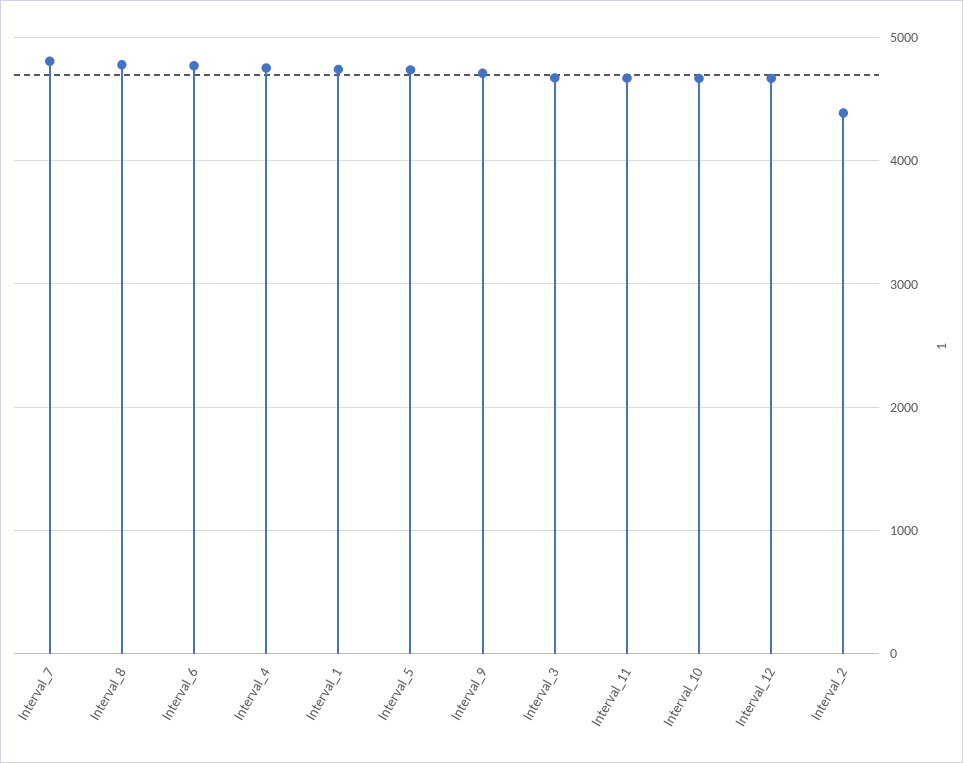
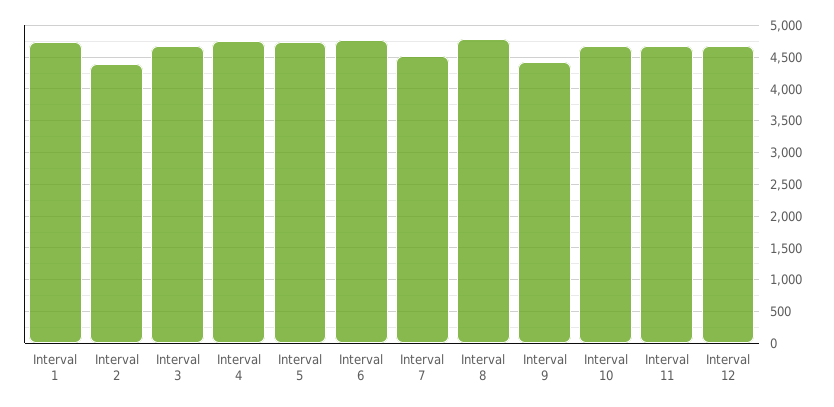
Interval_7: 4800 -> 4500
Interval_9: 4700 -> 4400

